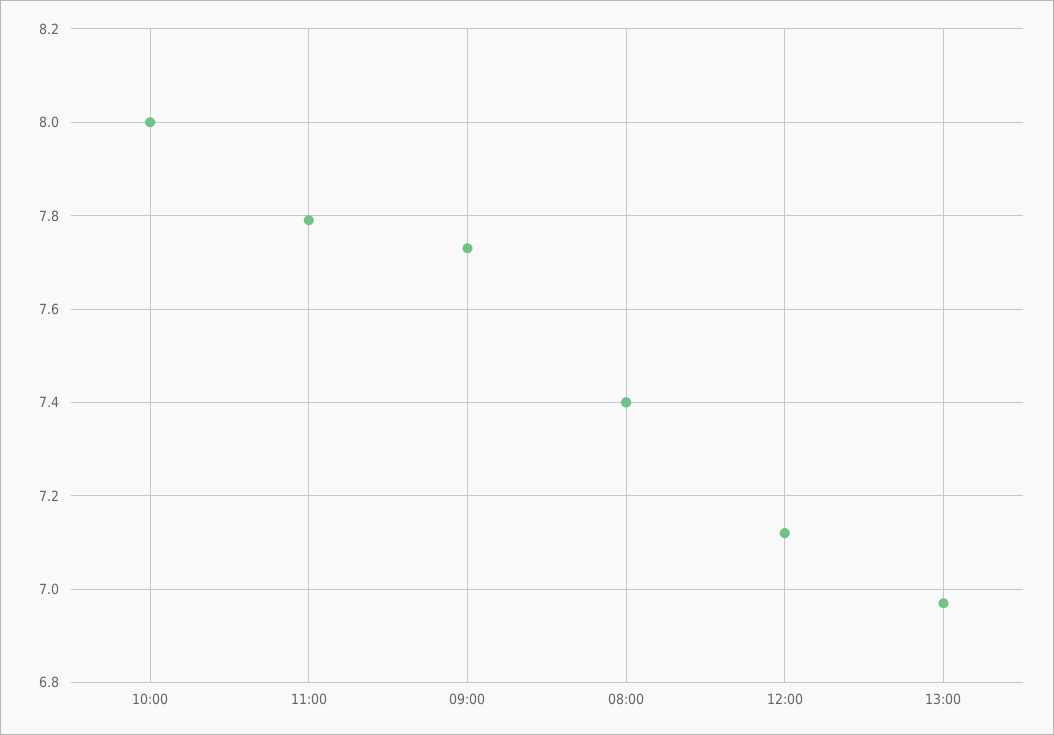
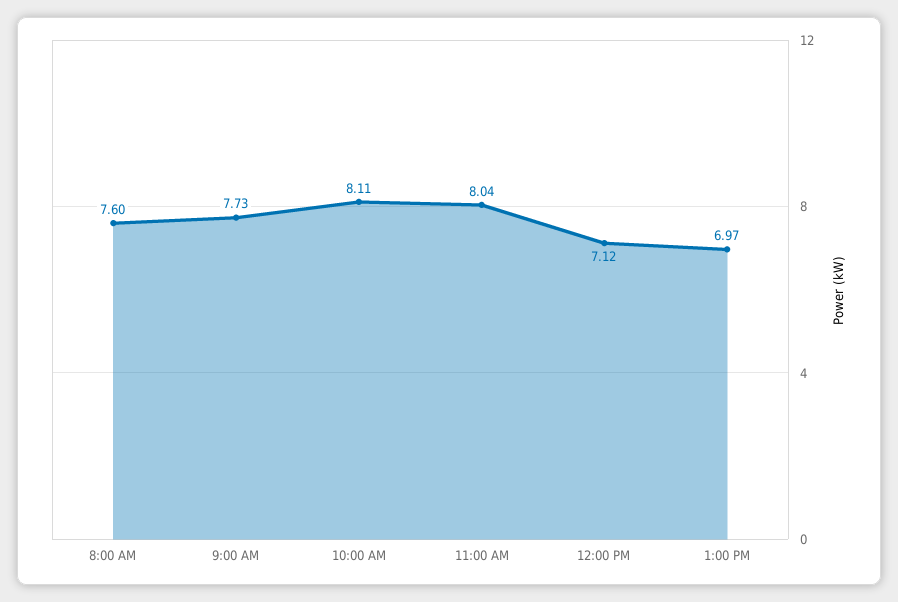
10:00: 8 -> 8.11
11:00: 7.8 -> 8.04
08:00: 7.4 -> 7.6

